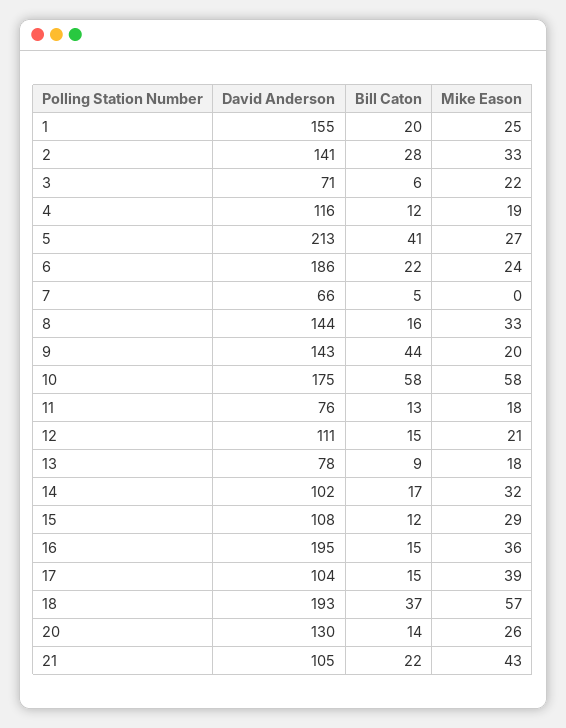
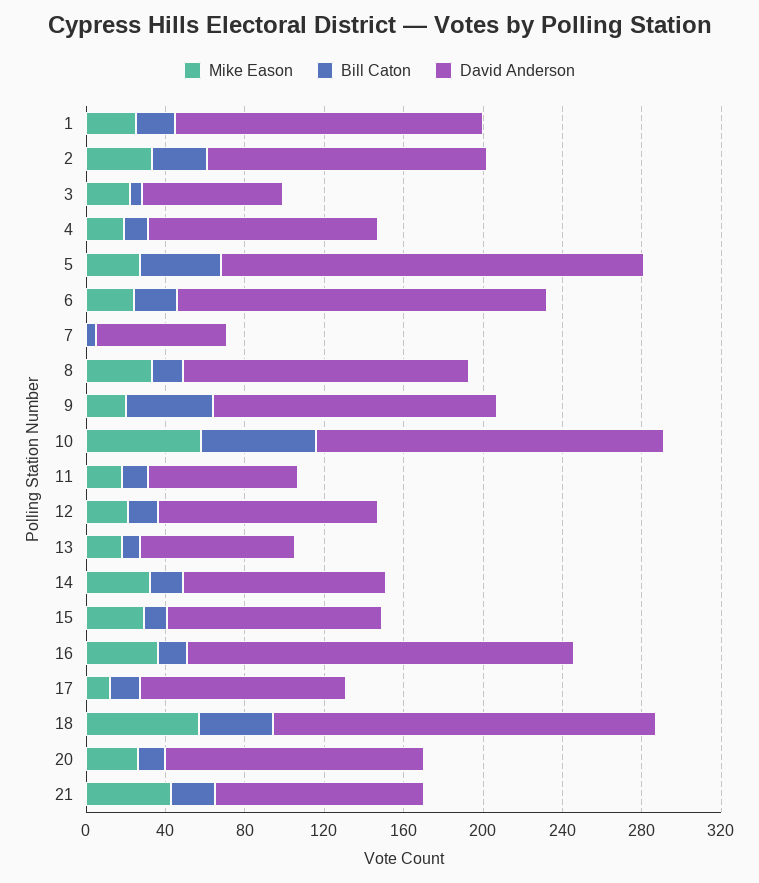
Mike Eason, 17: 39 -> 10

